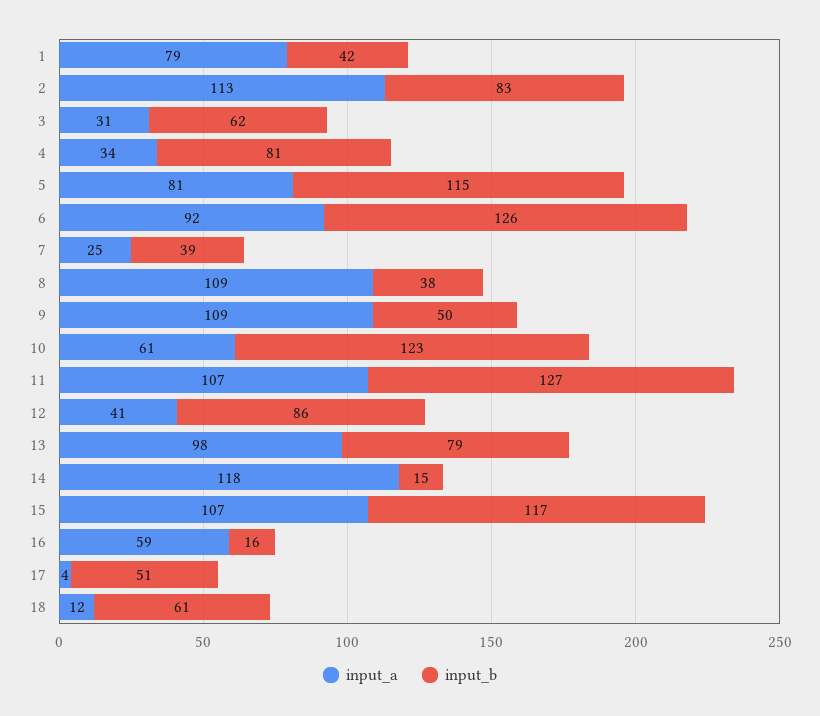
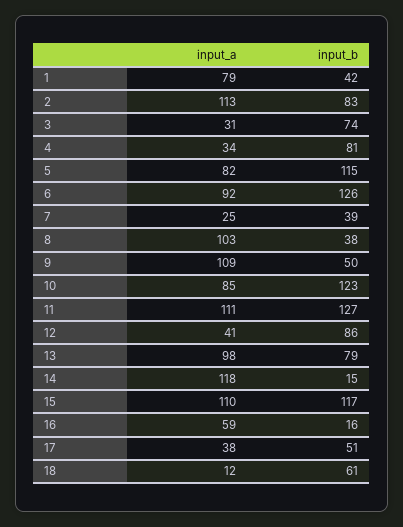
input_b, 3: 62 -> 74
input_a, 5: 81 -> 82
input_a, 8: 109 -> 103
input_a, 10: 61 -> 85
input_a, 11: 107 -> 111
input_a, 15: 107 -> 110
input_a, 17: 4 -> 38

